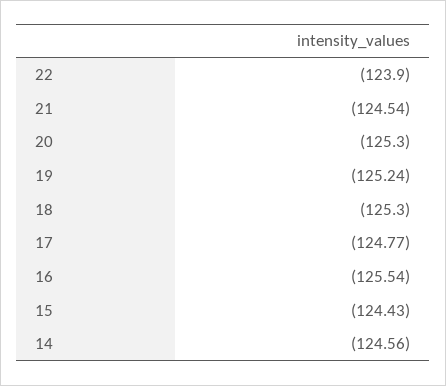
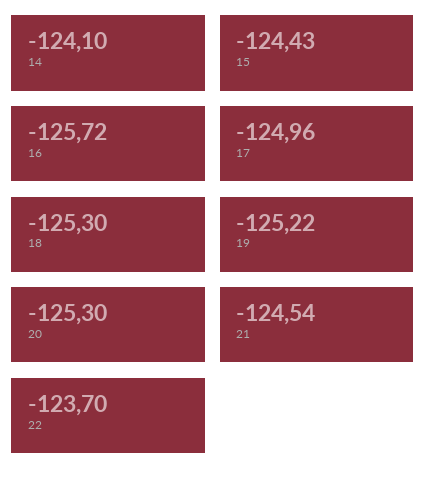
22: -123.9 -> -123.7
19: -125.24 -> -125.22
17: -124.77 -> -124.96
16: -125.54 -> -125.72
14: -124.56 -> -124.1

